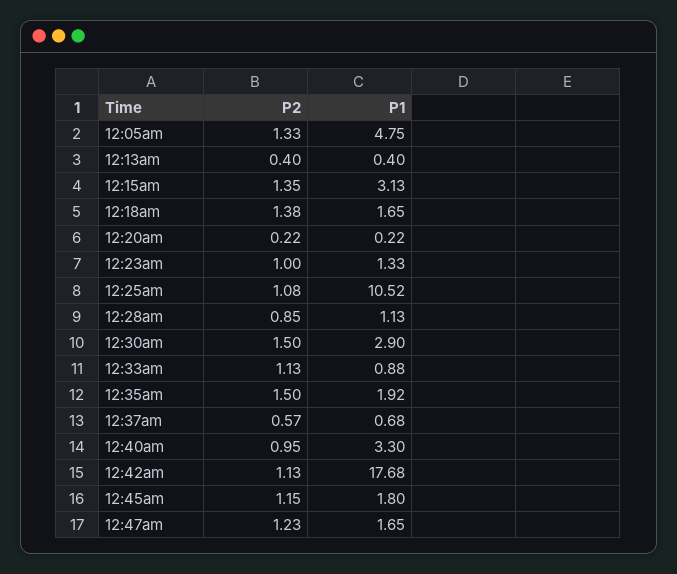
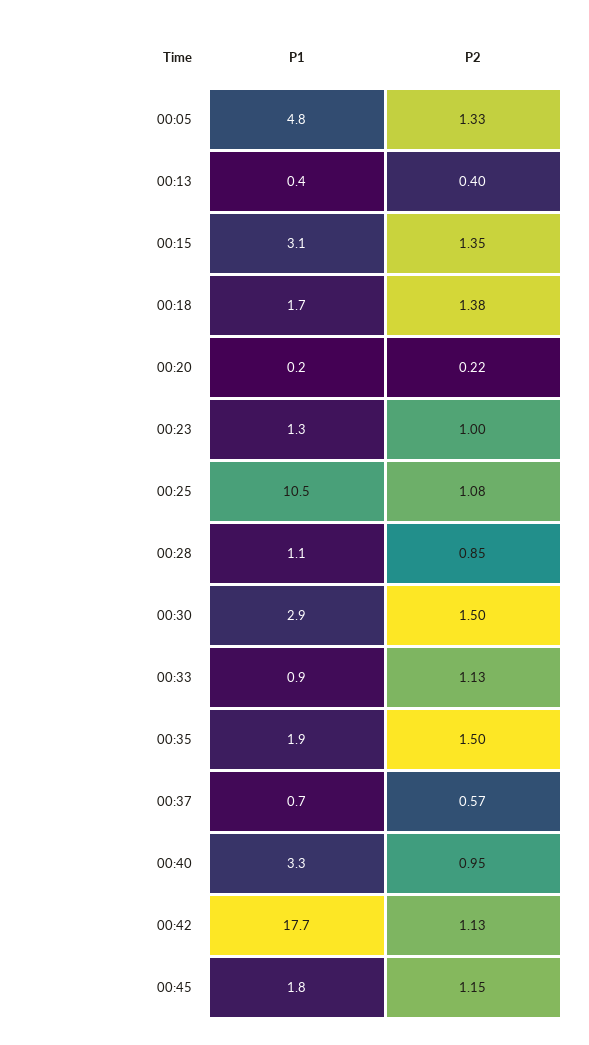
P2, 12:47am: 1.23 -> none
P1, 12:47am: 1.65 -> none

